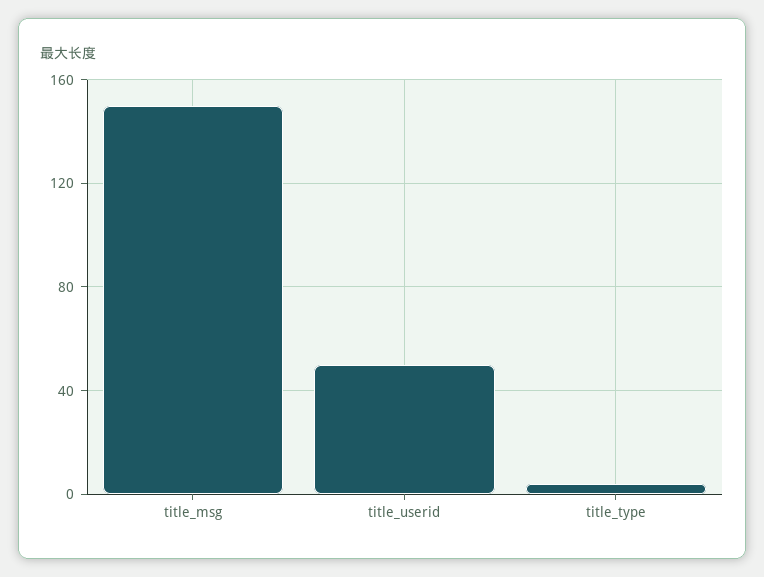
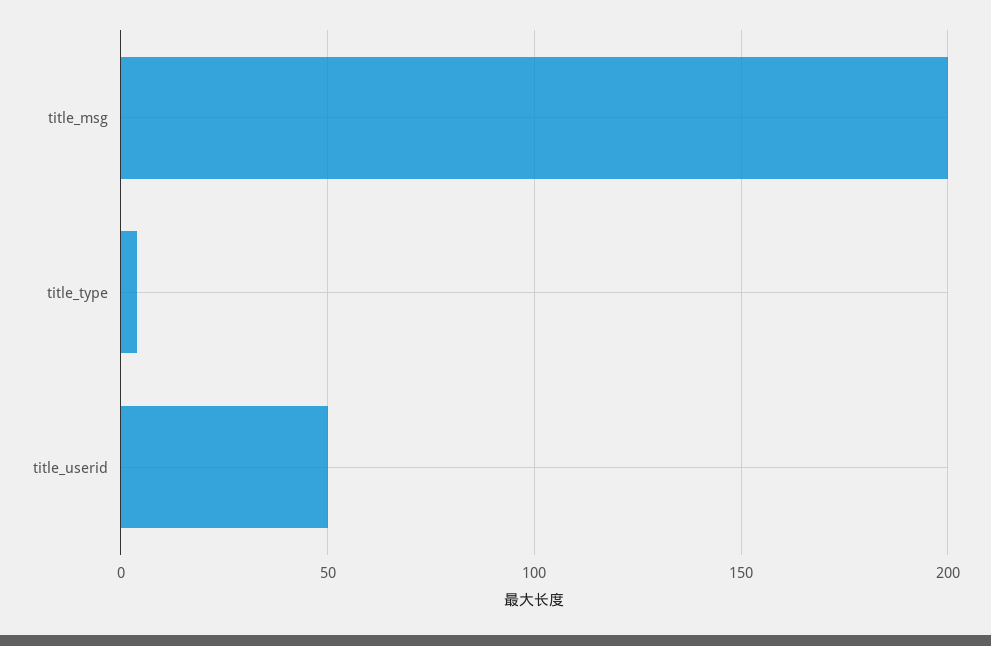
title_msg: 150 -> 200

